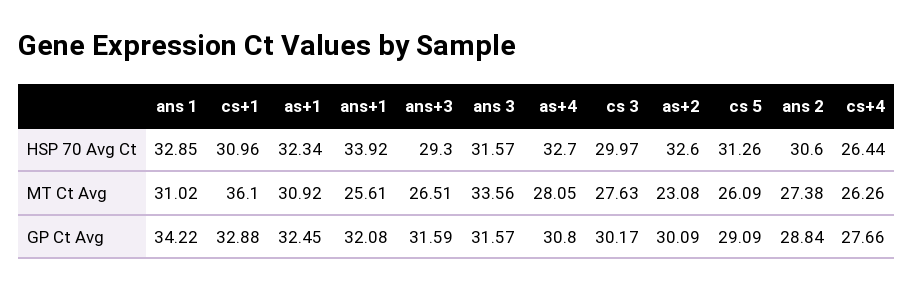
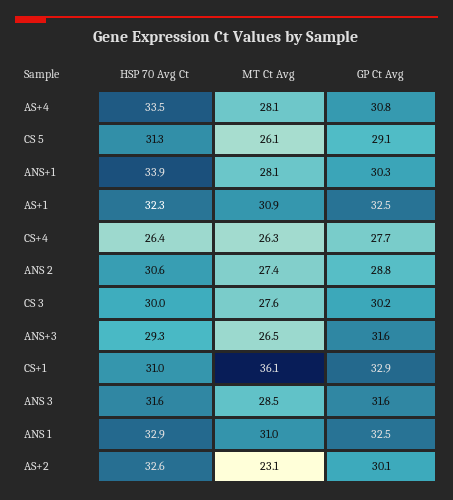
as+4, HSP 70 Avg Ct: 32.7 -> 33.5
ans+1, MT Ct Avg: 25.61 -> 28.1
ans 3, MT Ct Avg: 33.56 -> 28.5
ans 1, GP Ct Avg: 34.22 -> 32.5
ans+1, GP Ct Avg: 32.08 -> 30.3

